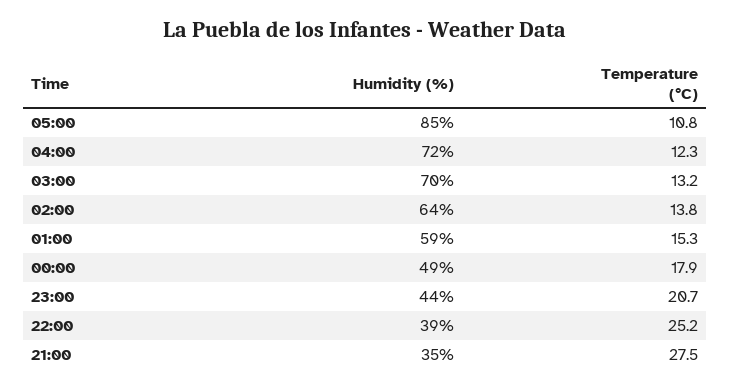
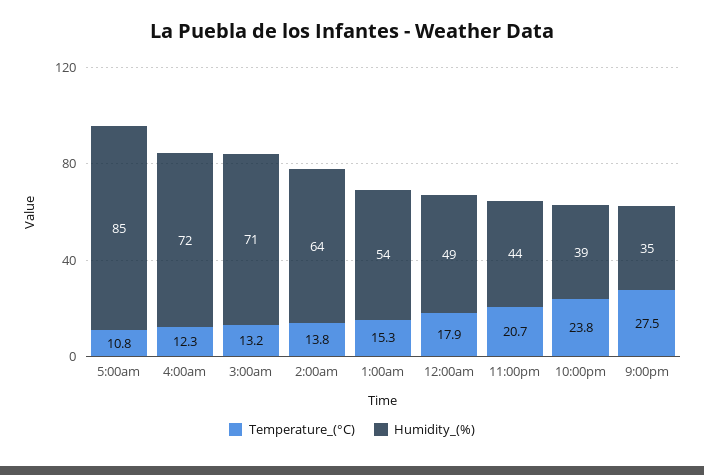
Humidity (%), 03:00: 70 -> 71
Humidity (%), 01:00: 59 -> 54
Temperature (°C), 22:00: 25.2 -> 23.8

